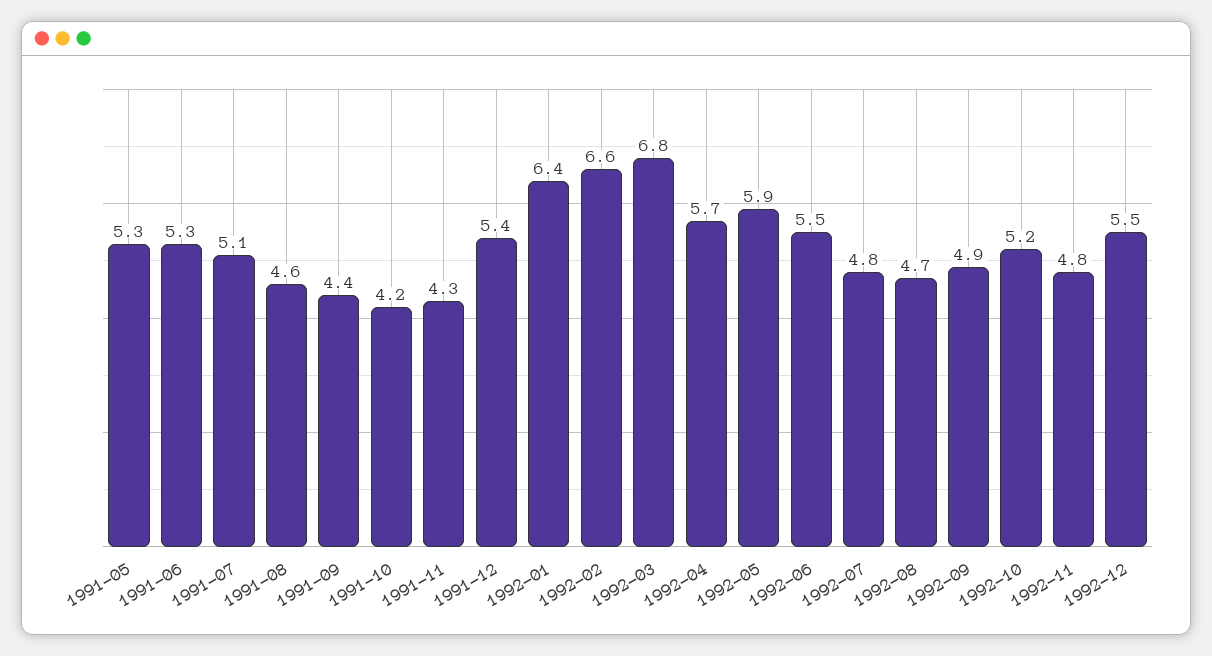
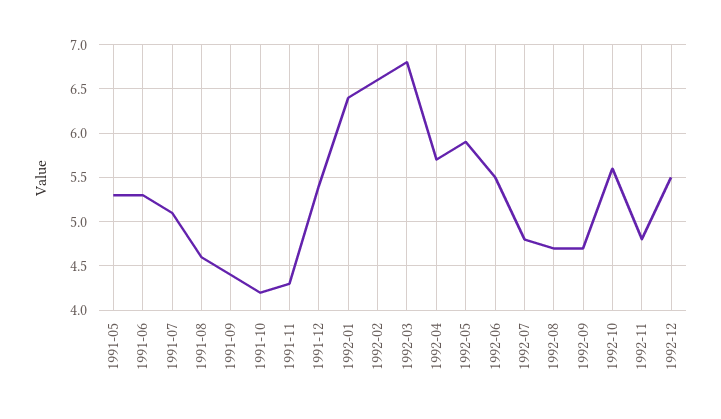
1992-09: 4.9 -> 4.7
1992-10: 5.2 -> 5.6

